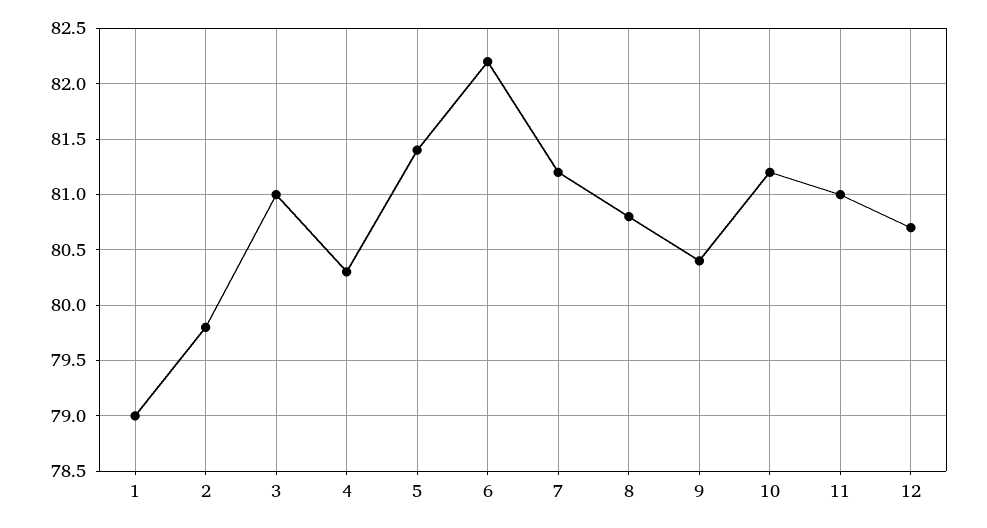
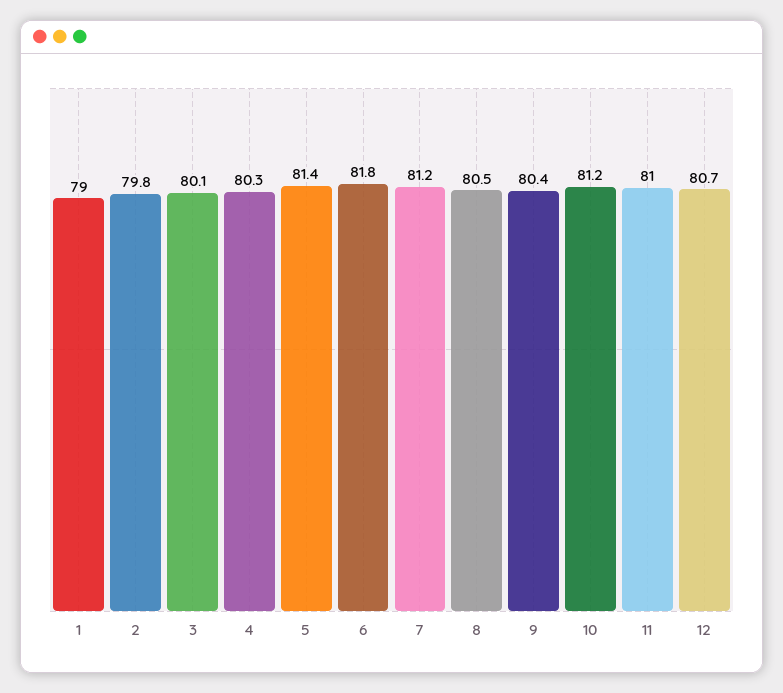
3: 81 -> 80.1
6: 82.2 -> 81.8
8: 80.8 -> 80.5

